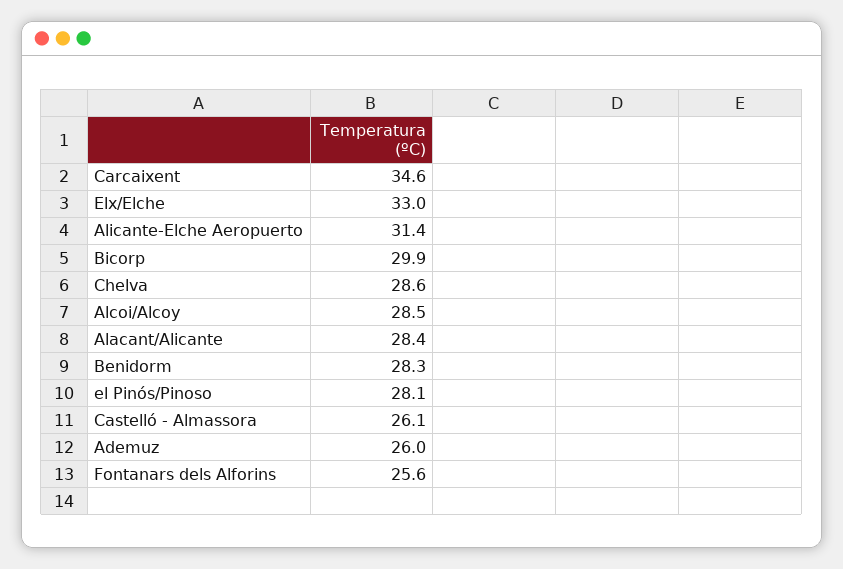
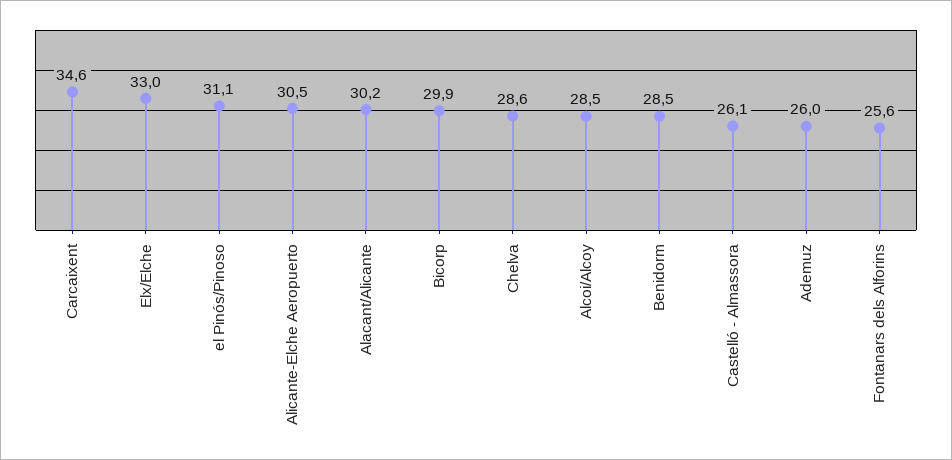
Alicante-Elche Aeropuerto: 31.4 -> 30.5
Alacant/Alicante: 28.4 -> 30.2
Benidorm: 28.3 -> 28.5
el Pinós/Pinoso: 28.1 -> 31.1

